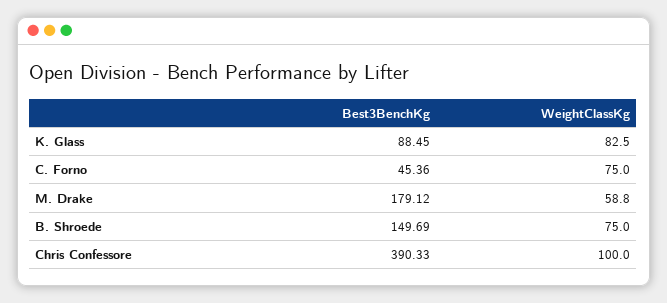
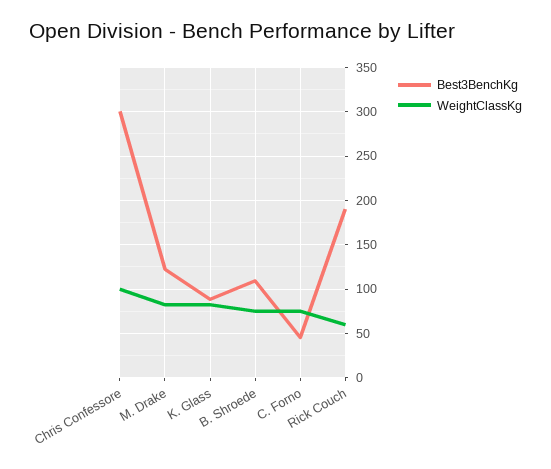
Best3BenchKg, M. Drake: 179.12 -> 120
WeightClassKg, M. Drake: 58.8 -> 80
Best3BenchKg, B. Shroede: 149.69 -> 110
Best3BenchKg, Chris Confessore: 390.33 -> 300
Best3BenchKg, Rick Couch: none -> 190
WeightClassKg, Rick Couch: none -> 60

